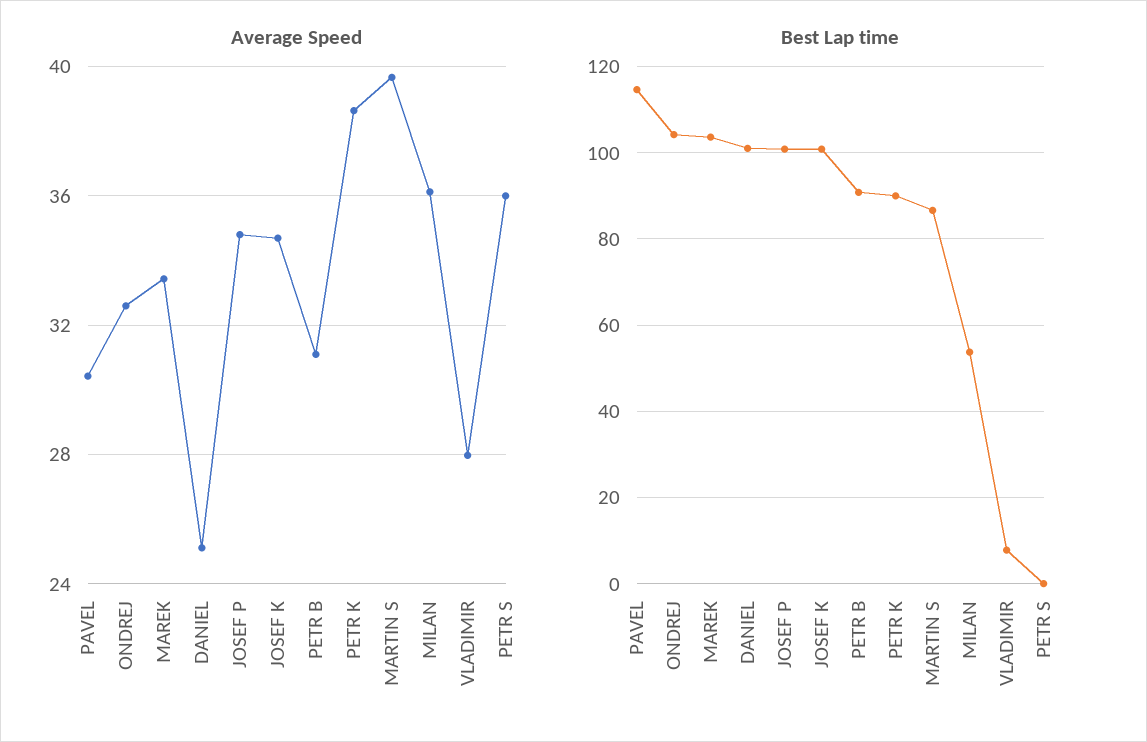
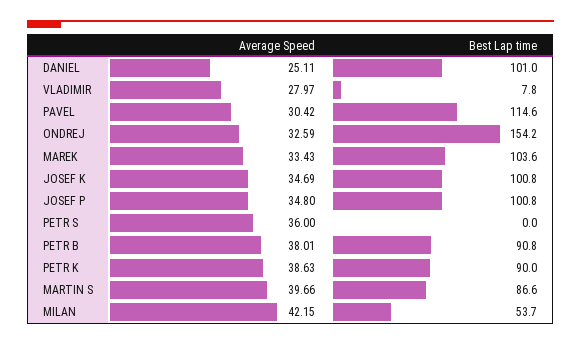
Average Speed, PETR B: 31 -> 38.01
Average Speed, MILAN: 36 -> 42.15
Best Lap time, ONDREJ: 104 -> 154.2

